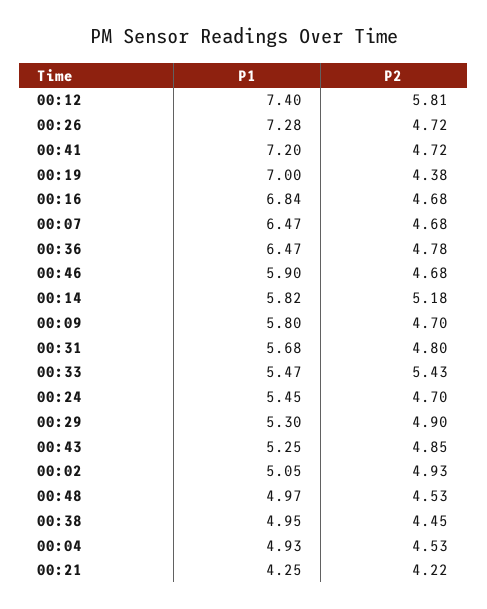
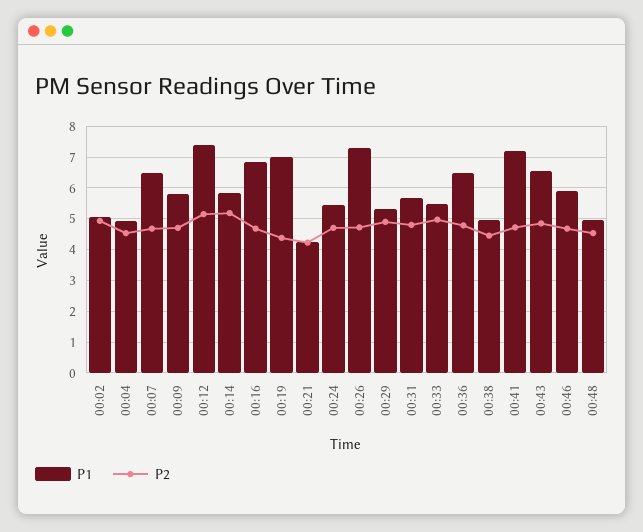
P2, 00:12: 5.81 -> 5.2
P2, 00:33: 5.43 -> 5
P1, 00:43: 5.25 -> 6.6

